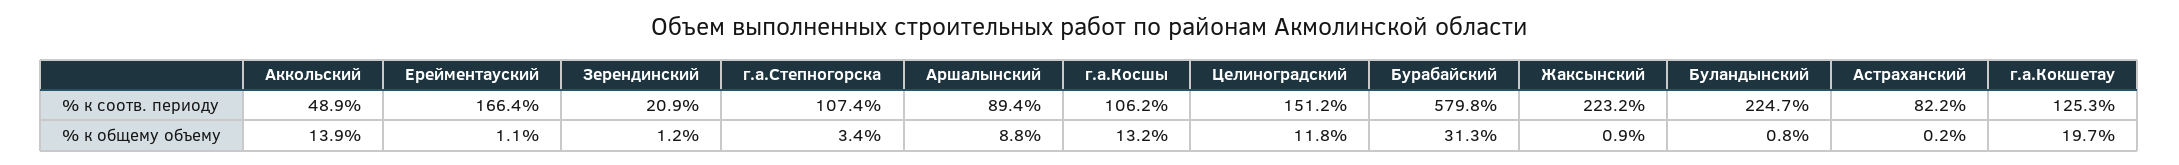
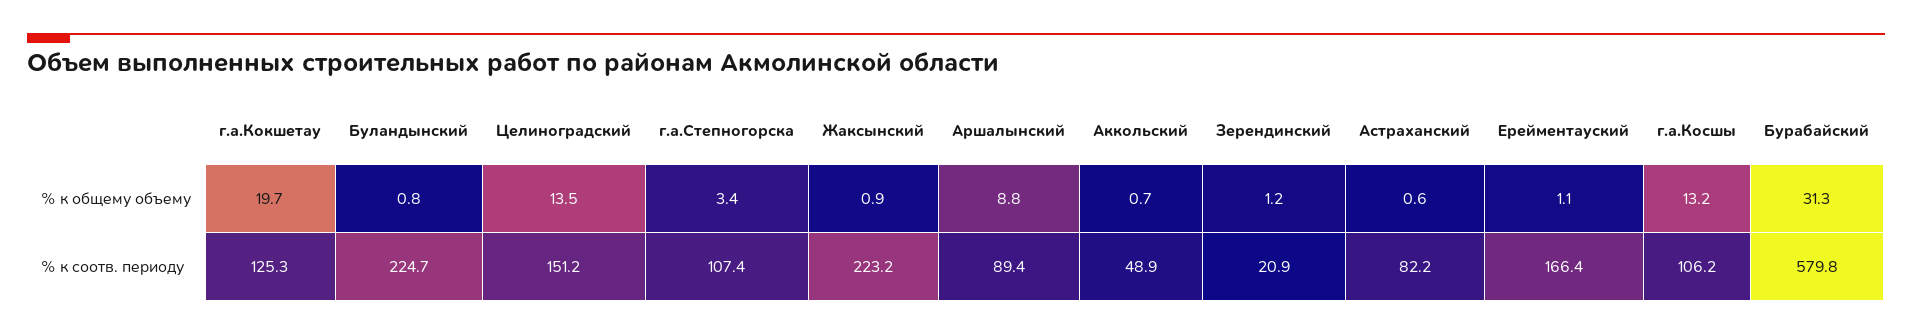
Аккольский, % к общему объему: 13.9 -> 0.7
Целиноградский, % к общему объему: 11.8 -> 13.5
Астраханский, % к общему объему: 0.2 -> 0.6

